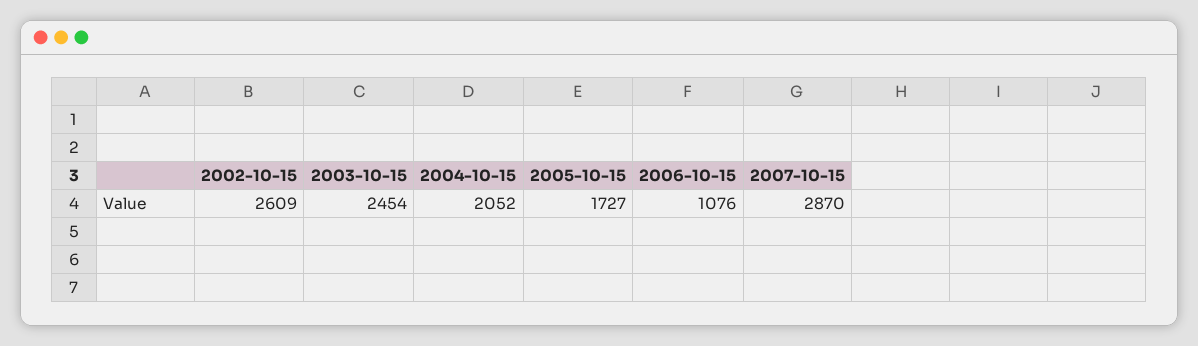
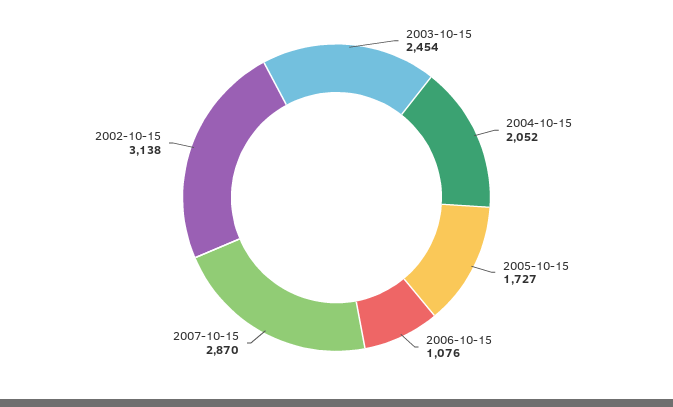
2002-10-15: 2609 -> 3138

